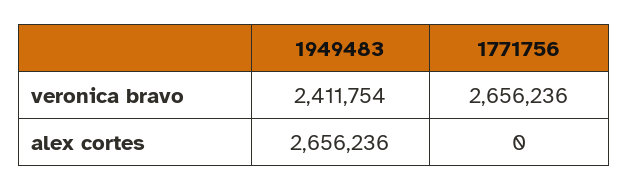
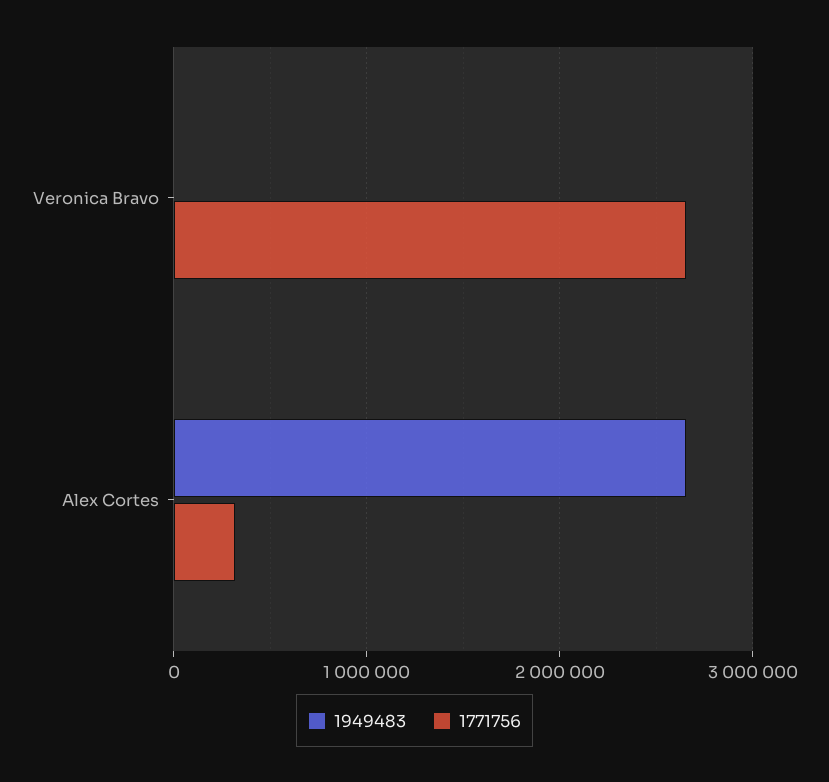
1949483, veronica bravo: 2411754 -> 0
1771756, alex cortes: 0 -> 300000

